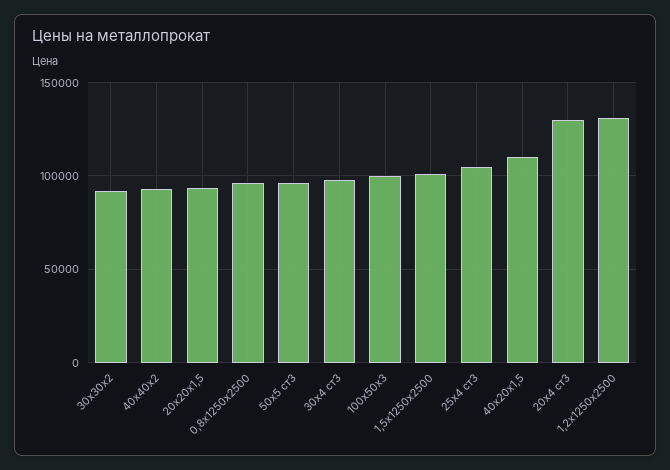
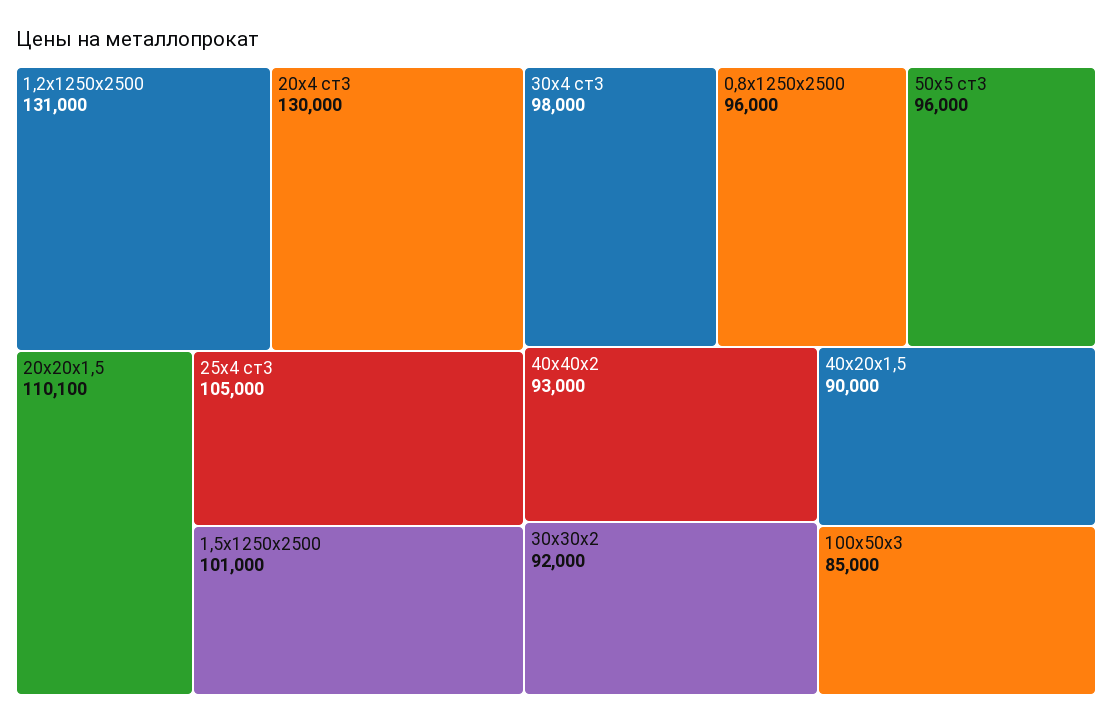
20х20х1,5: 95000 -> 110100
100х50х3: 100000 -> 85000
40х20х1,5: 110000 -> 90000

